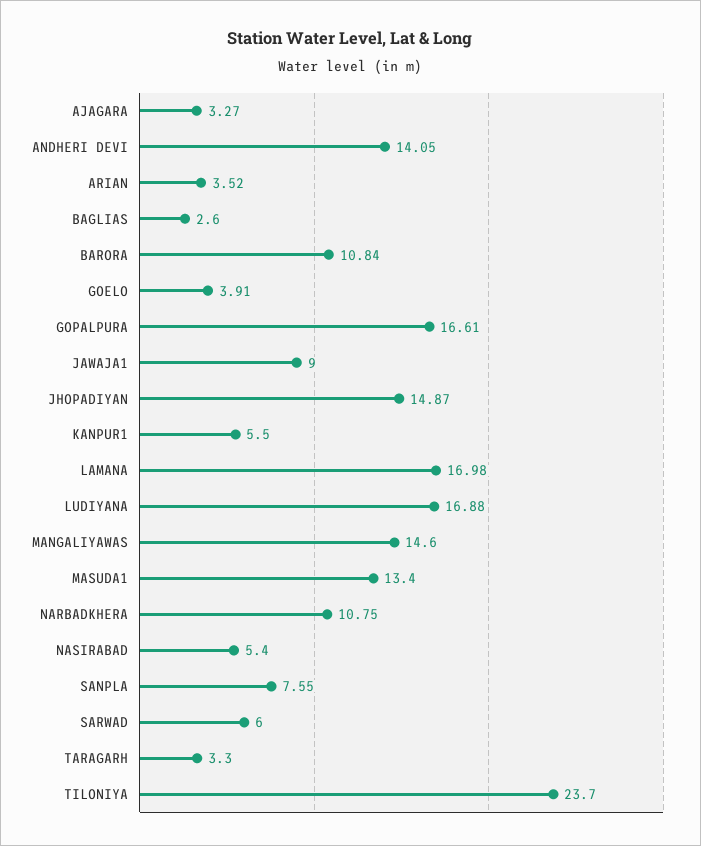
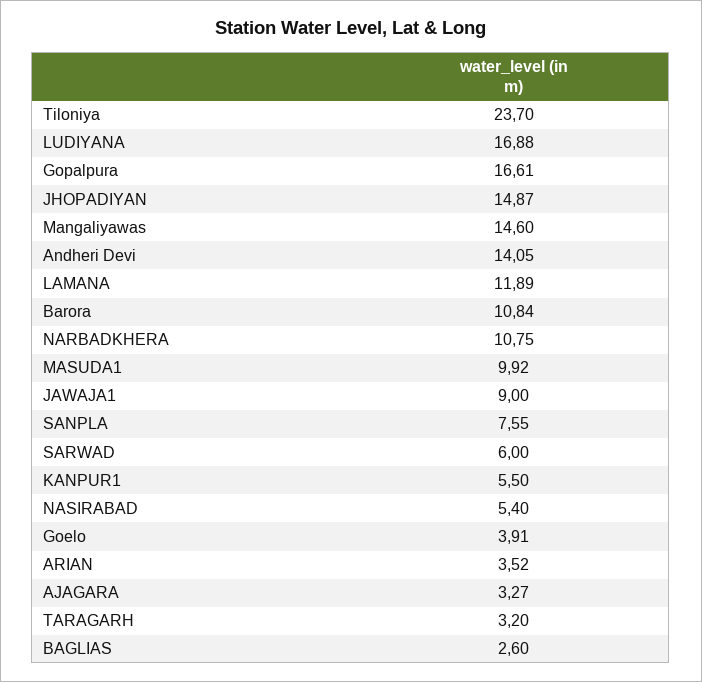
LAMANA: 16.98 -> 11.89
MASUDA1: 13.4 -> 9.92
TARAGARH: 3.3 -> 3.2

